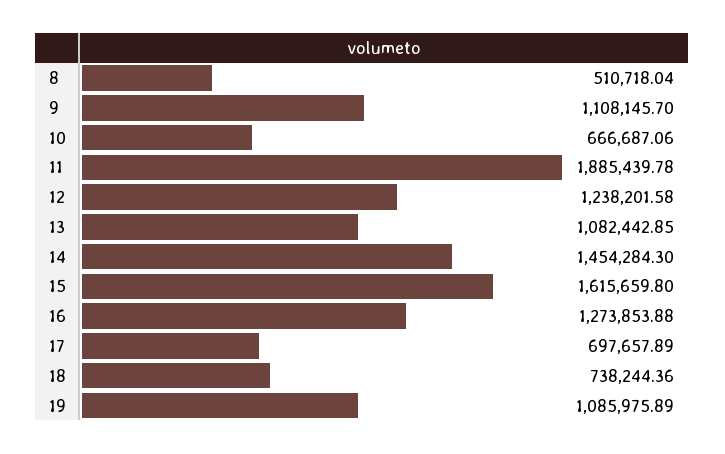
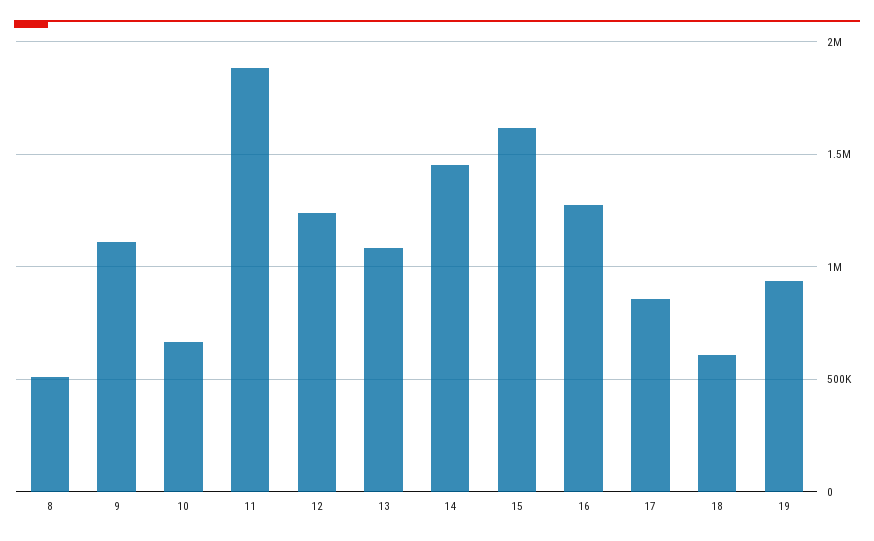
17: 697657.89 -> 850000
18: 738244.36 -> 600000
19: 1085975.89 -> 950000

